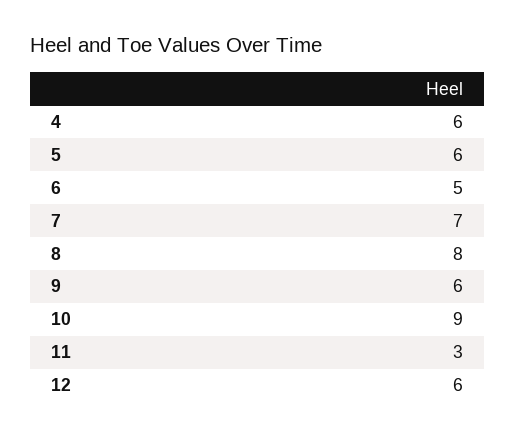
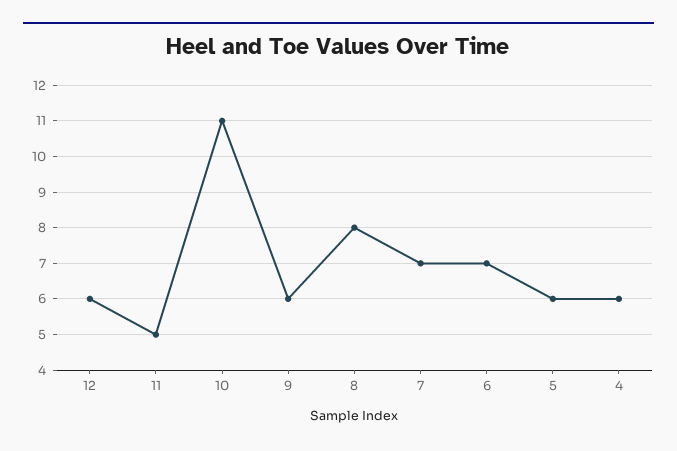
6: 5 -> 7
10: 9 -> 11
11: 3 -> 5

